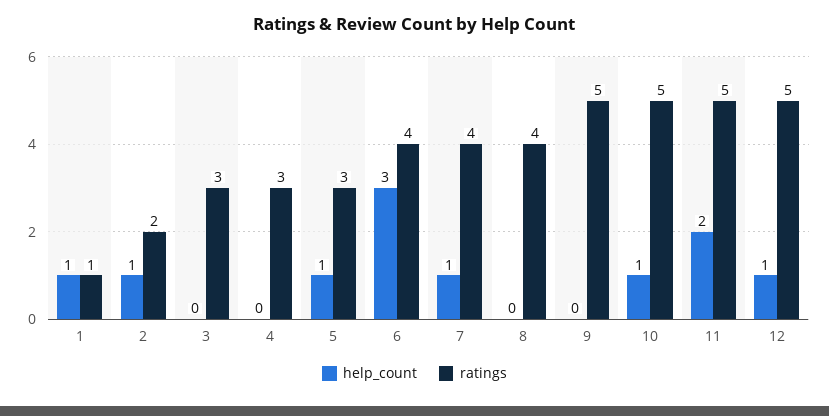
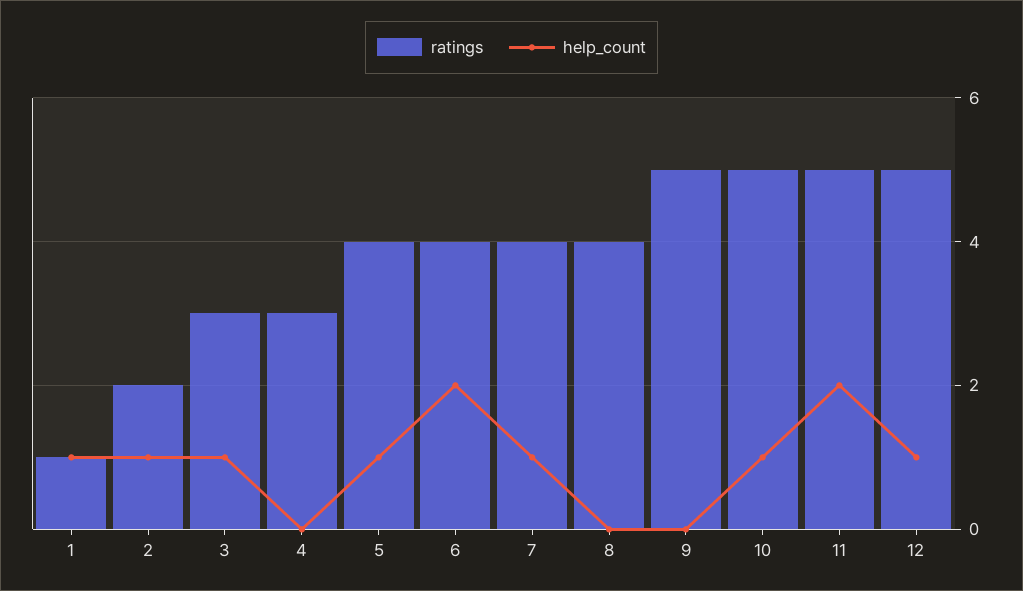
help_count, 3: 0 -> 1
ratings, 5: 3 -> 4
help_count, 6: 3 -> 2

